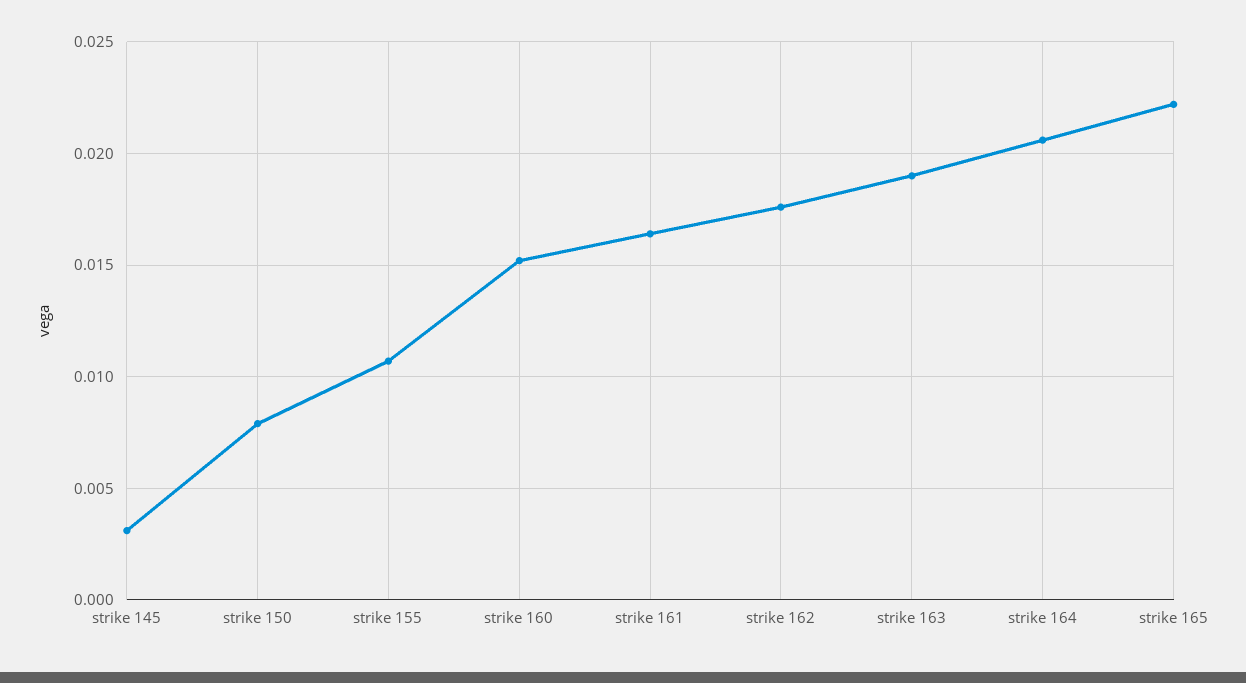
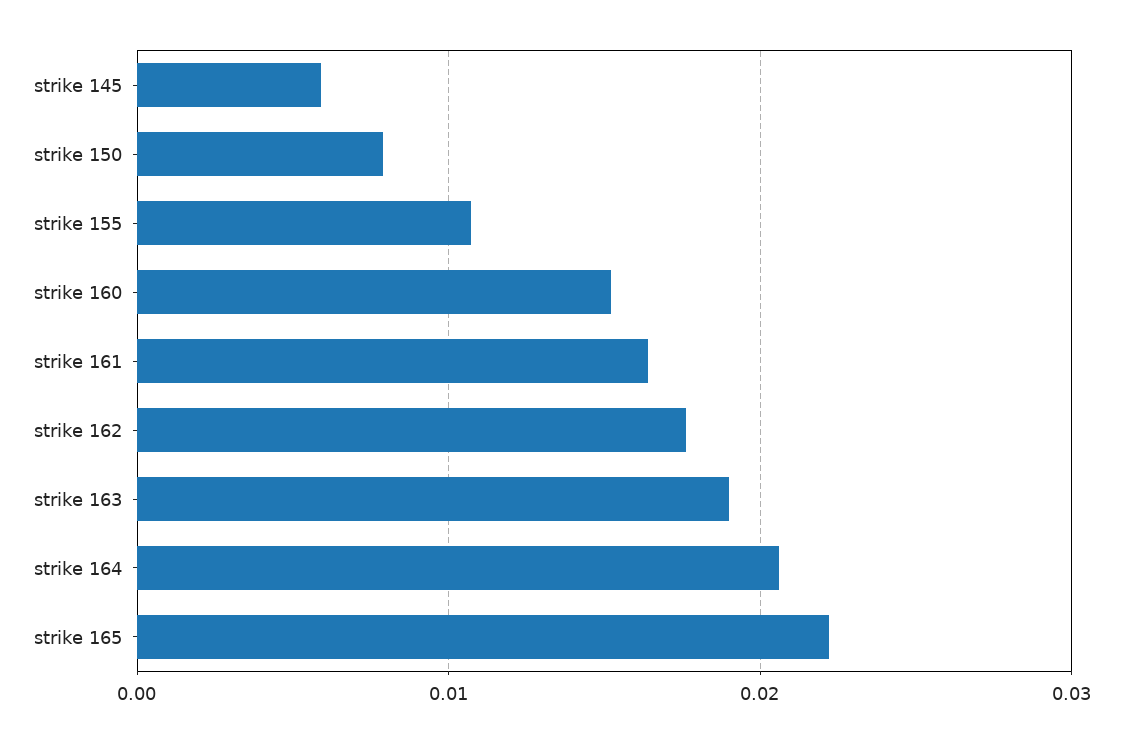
strike 145: 0.003 -> 0.006

